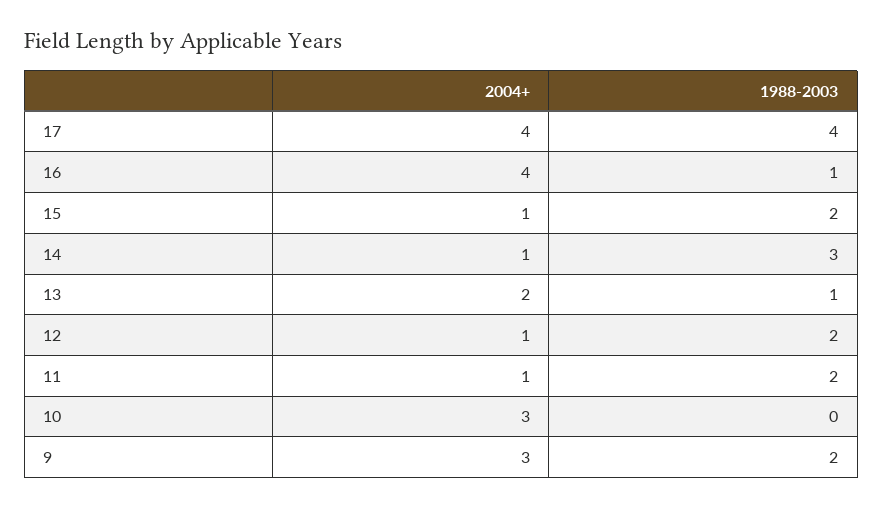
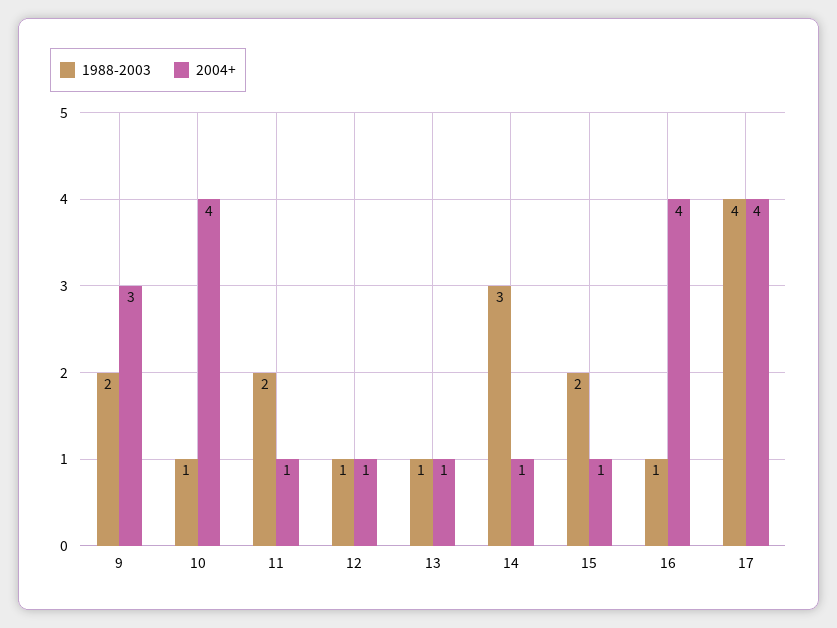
2004+, 13: 2 -> 1
1988-2003, 12: 2 -> 1
2004+, 10: 3 -> 4
1988-2003, 10: 0 -> 1

